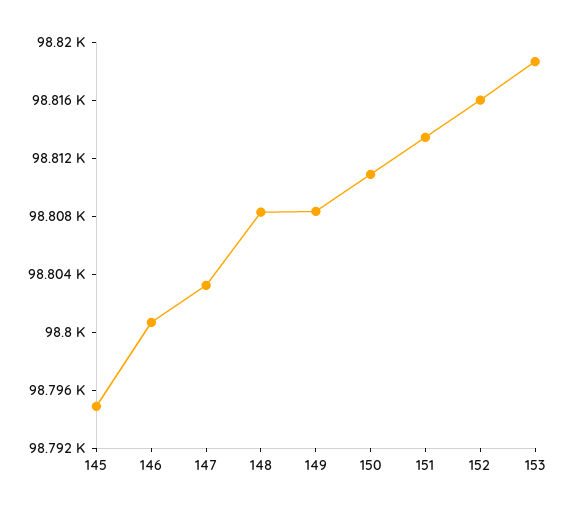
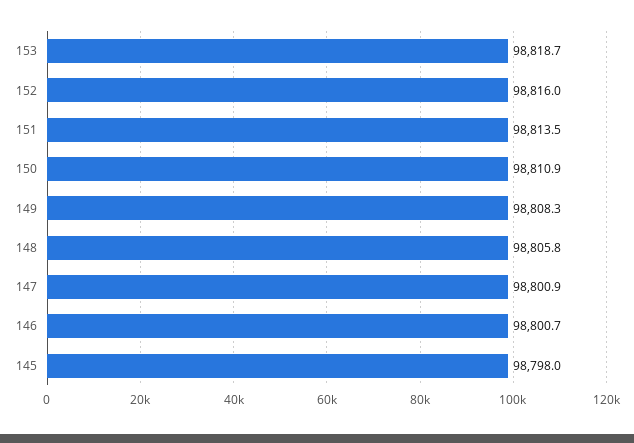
145: 98795 -> 98798
147: 98803 -> 98800.9
148: 98808 -> 98805.8

